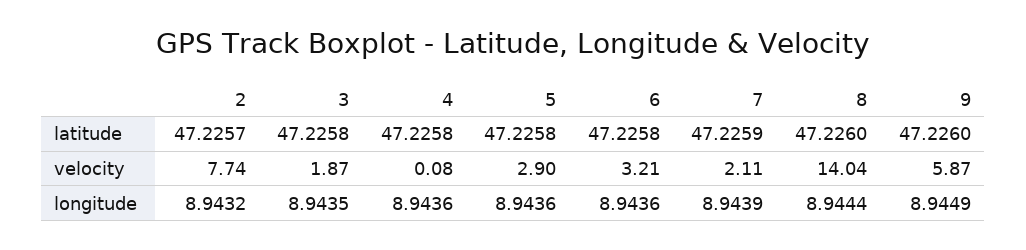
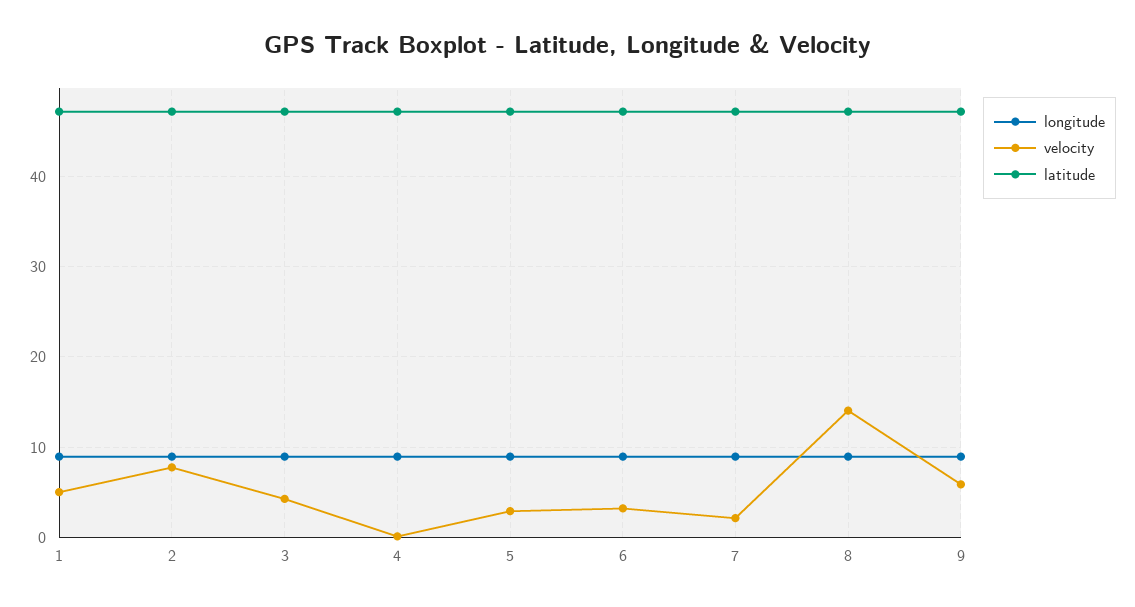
velocity, 3: 1.87 -> 4
longitude, 1: none -> 9
velocity, 1: none -> 5
latitude, 1: none -> 47

